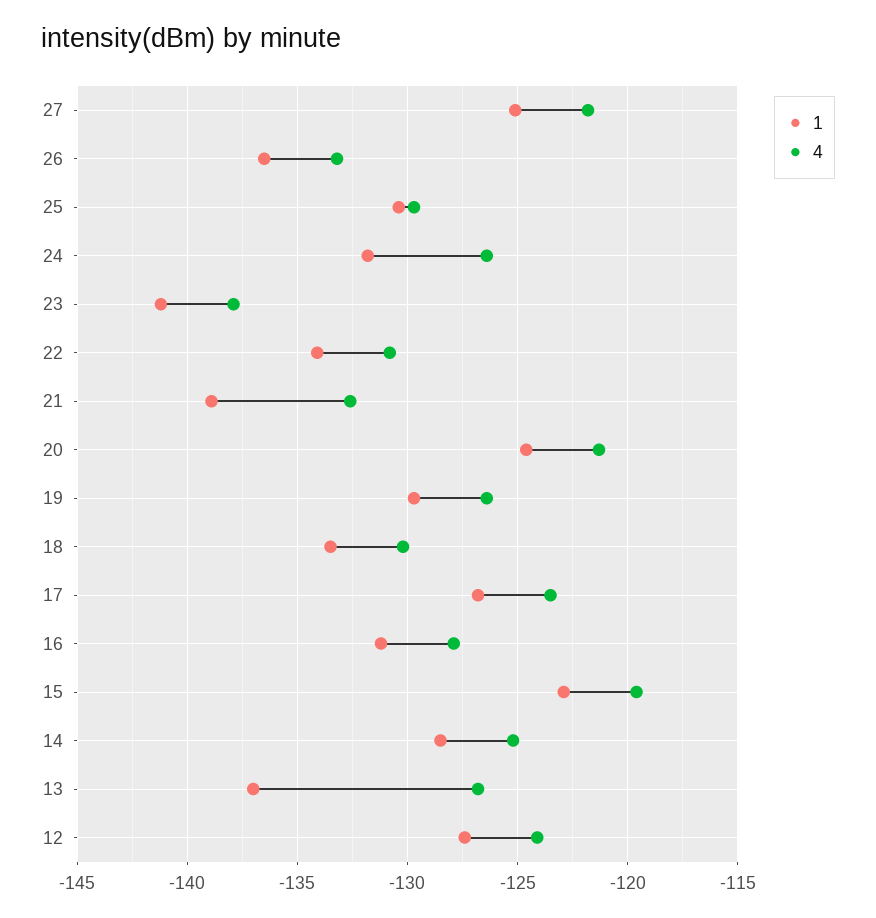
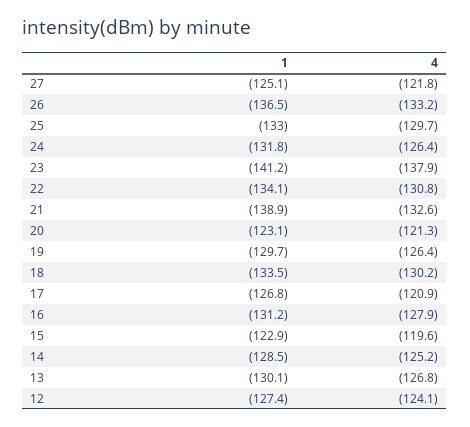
1, 25: -130.5 -> -133
1, 20: -124.5 -> -123.1
4, 17: -123.5 -> -120.9
1, 13: -137 -> -130.1

